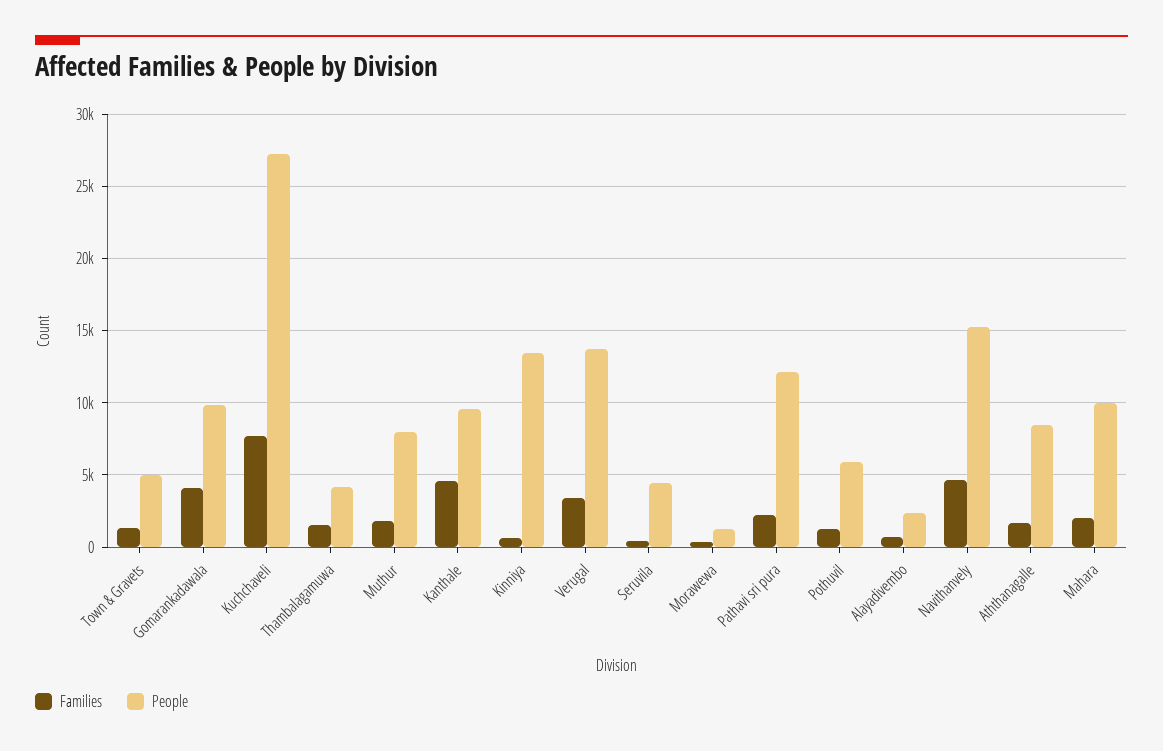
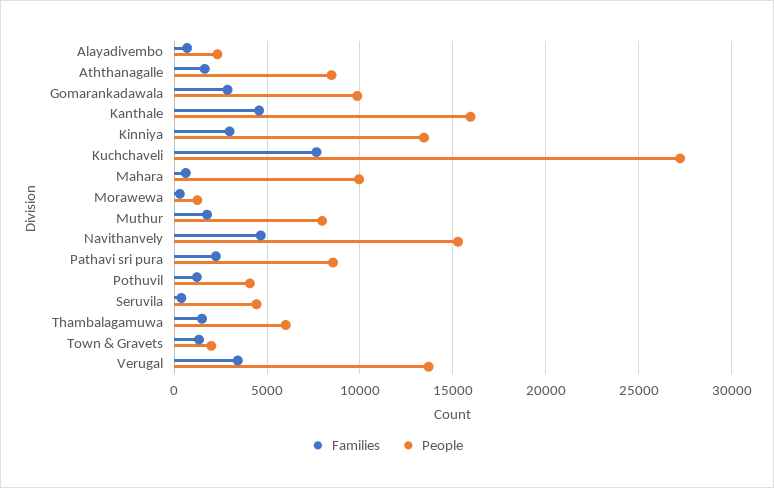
People, Town & Gravets: 5000 -> 2000
Families, Gomarankadawala: 4000 -> 3000
People, Thambalagamuwa: 4000 -> 6000
People, Kanthale: 9500 -> 16000
Families, Kinniya: 500 -> 3000
People, Pathavi sri pura: 12000 -> 8500
People, Pothuvil: 6000 -> 4000
Families, Mahara: 2000 -> 500

